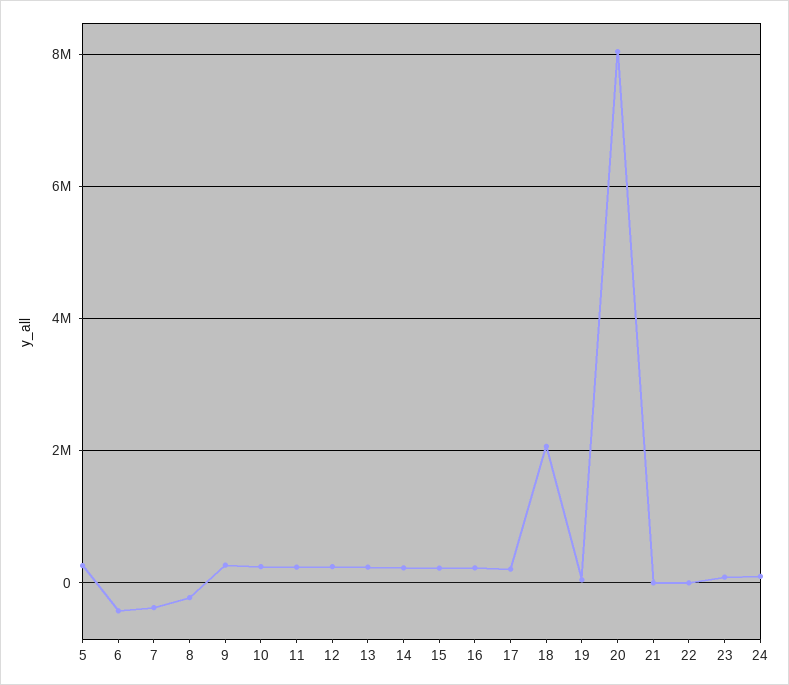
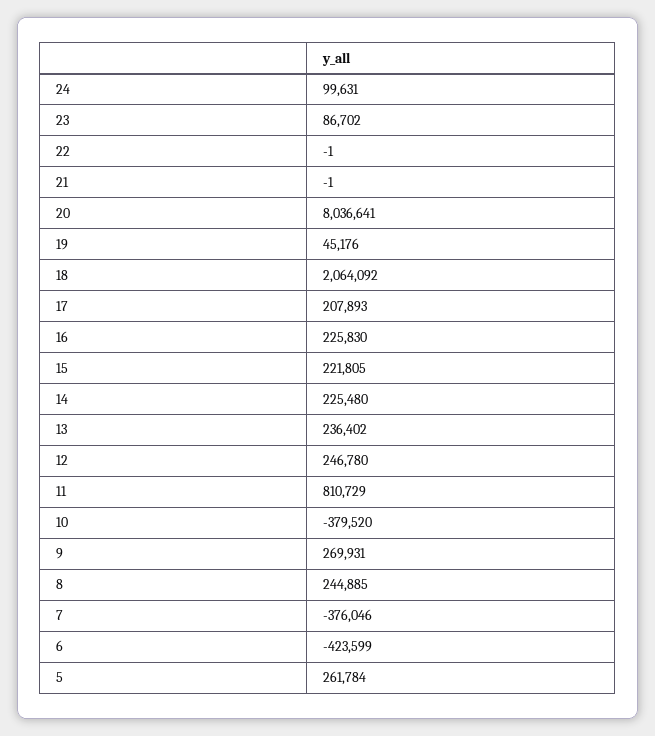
8: -200000 -> 244885
10: 200000 -> -379520
11: 200000 -> 810729

